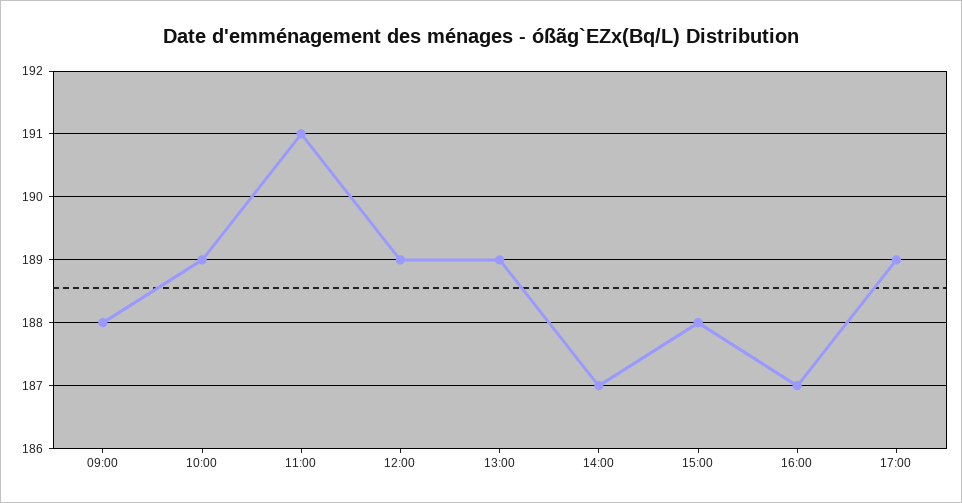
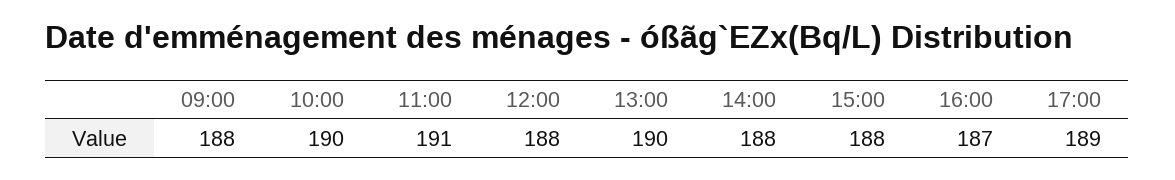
10:00: 189 -> 190
12:00: 189 -> 188
13:00: 189 -> 190
14:00: 187 -> 188

